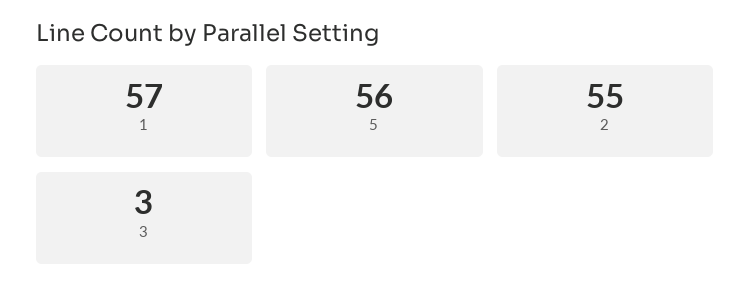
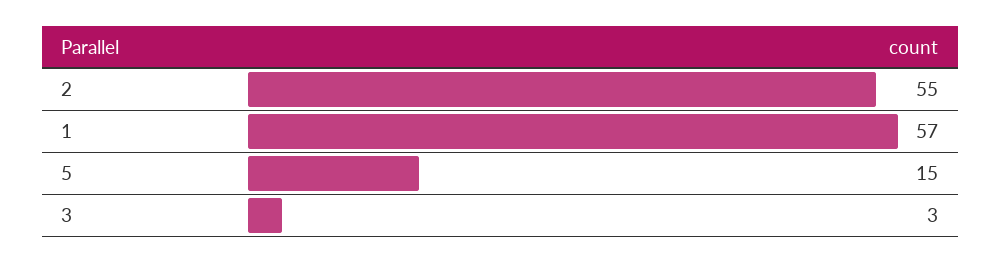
5: 56 -> 15

